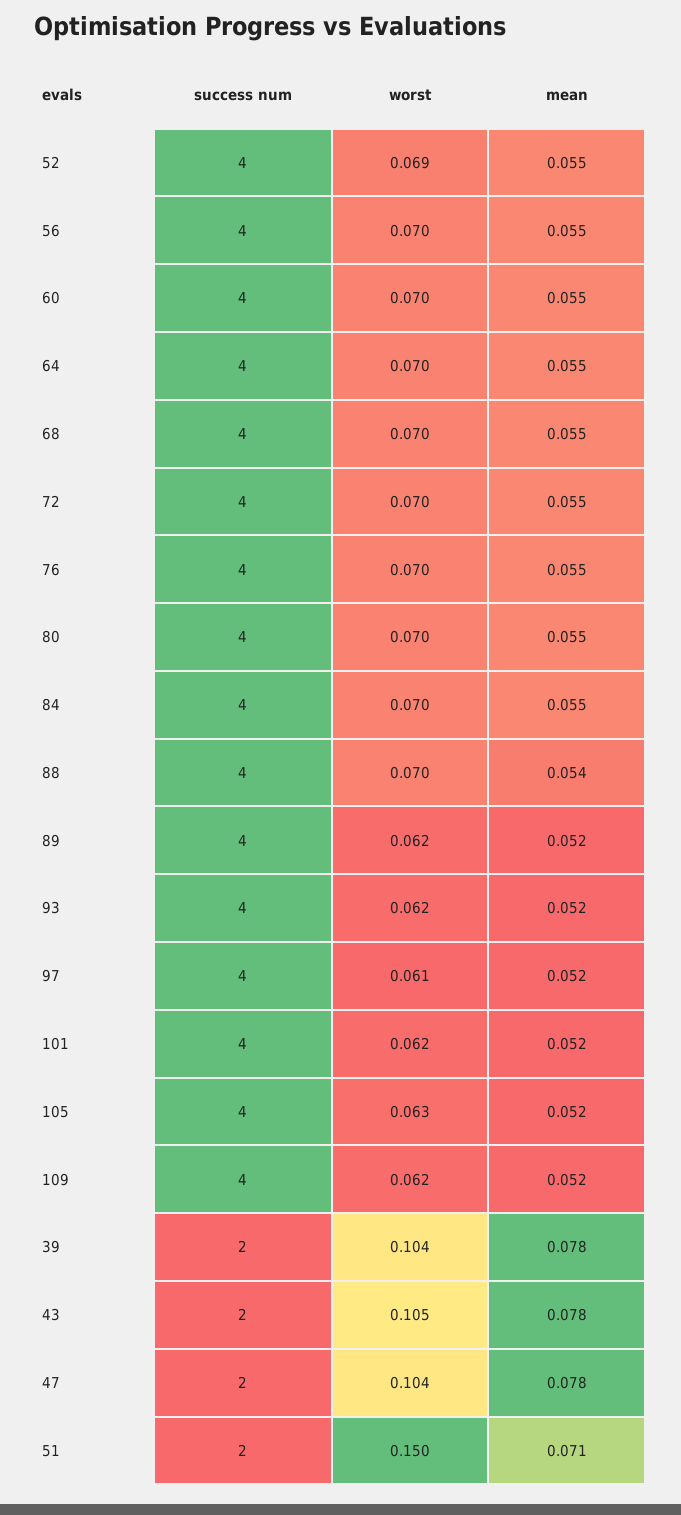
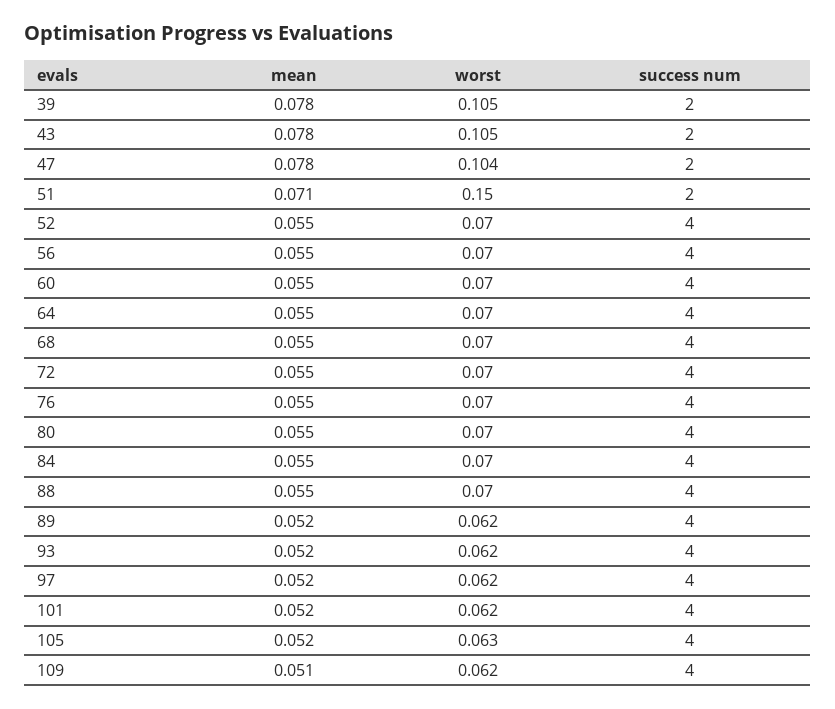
worst, 52: 0.069 -> 0.07
mean, 88: 0.054 -> 0.055
worst, 97: 0.061 -> 0.062
mean, 109: 0.052 -> 0.051
worst, 39: 0.104 -> 0.105

